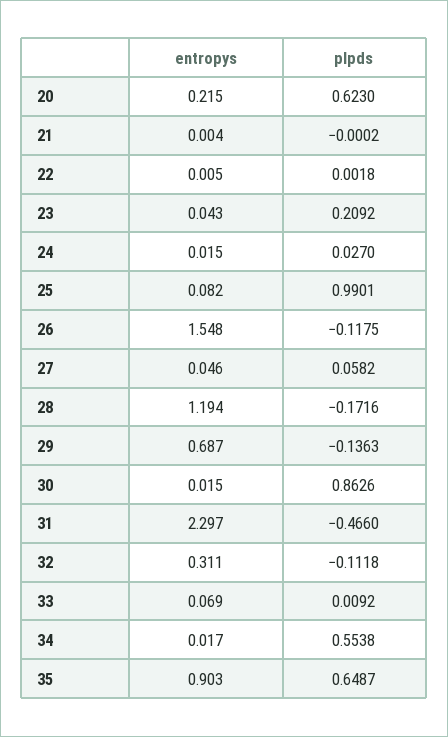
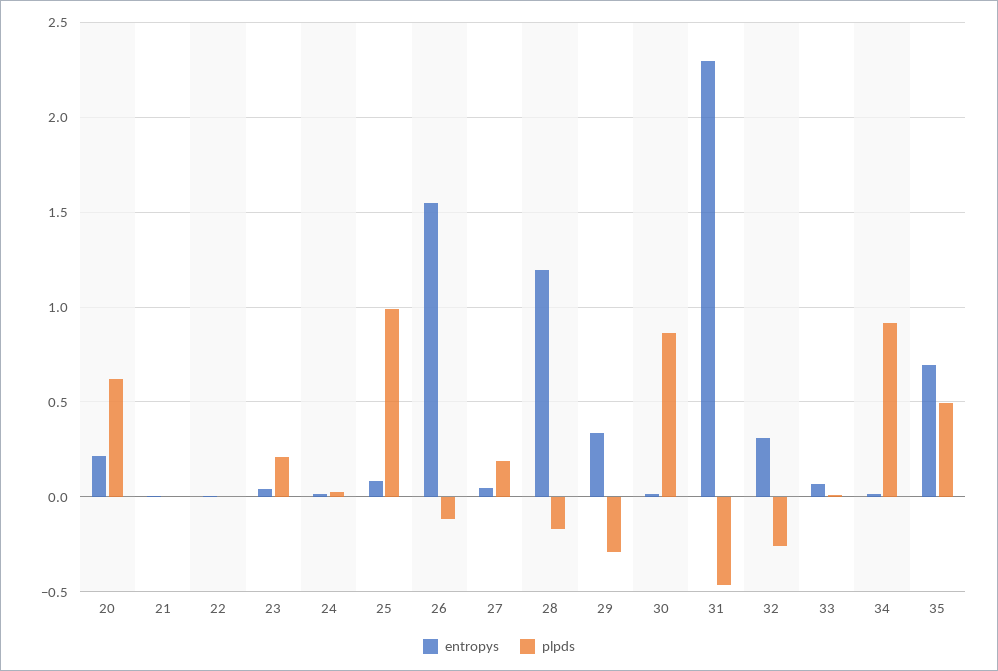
plpds, 27: 0.0582 -> 0.2
entropys, 29: 0.687 -> 0.35
plpds, 29: -0.1363 -> -0.3
plpds, 32: -0.1118 -> -0.25
plpds, 34: 0.5538 -> 0.9
entropys, 35: 0.903 -> 0.7
plpds, 35: 0.6487 -> 0.5

